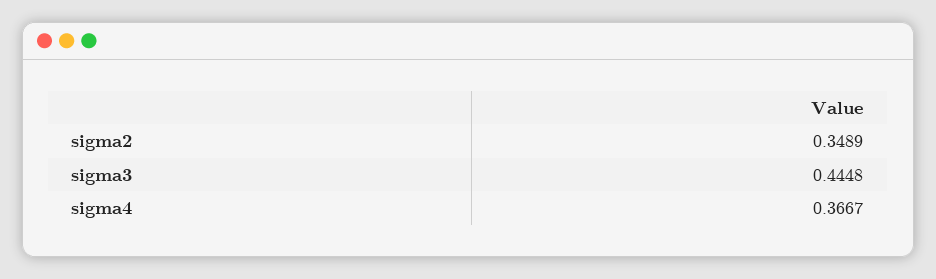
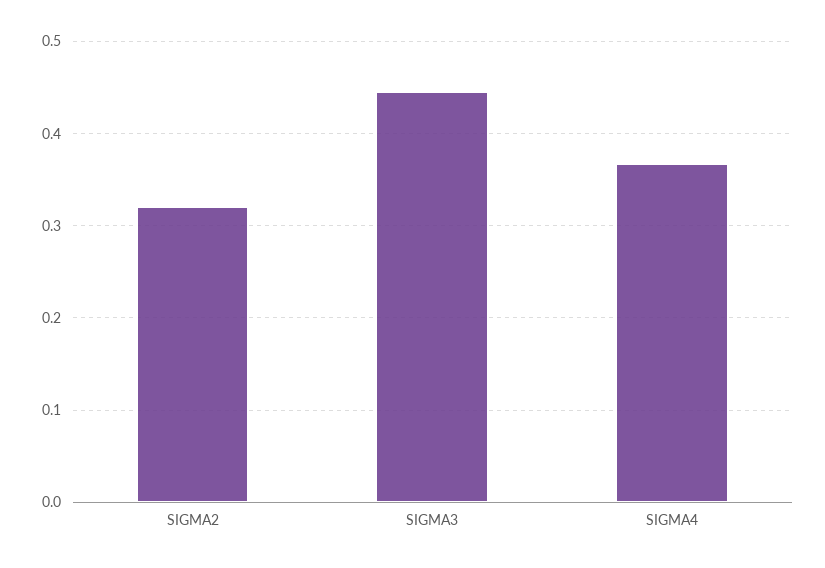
sigma2: 0.3489 -> 0.32

